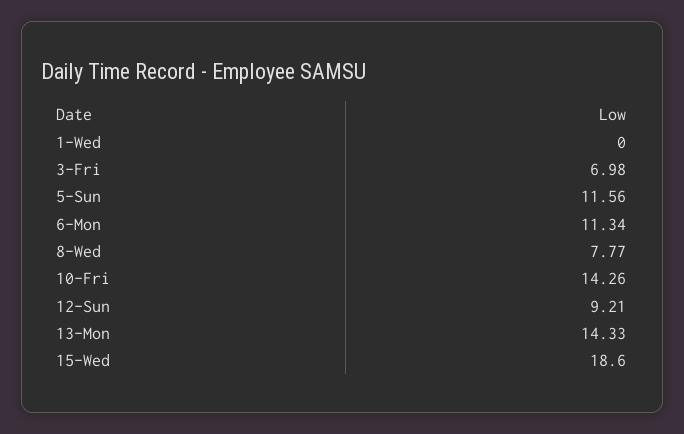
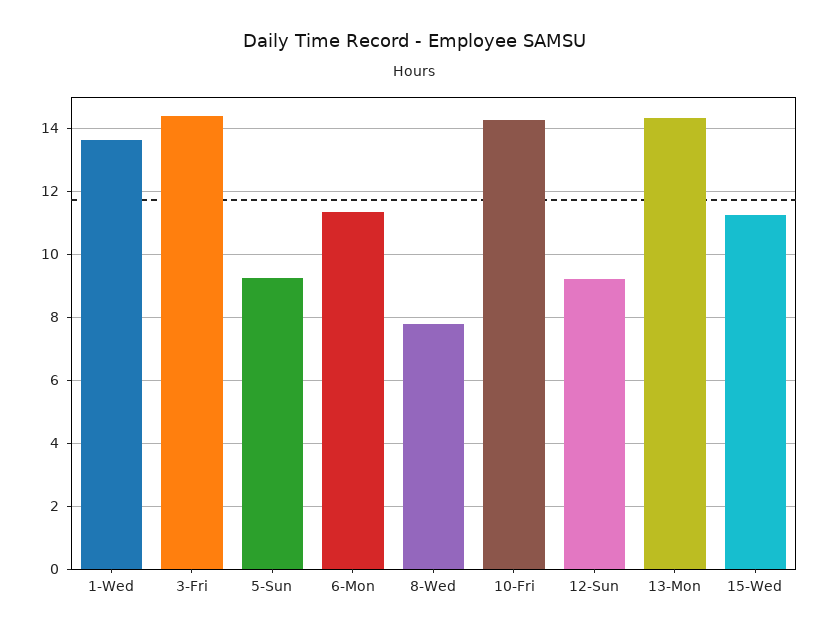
1-Wed: 0 -> 13.6
3-Fri: 6.98 -> 14.4
5-Sun: 11.56 -> 9.2
15-Wed: 18.6 -> 11.2

